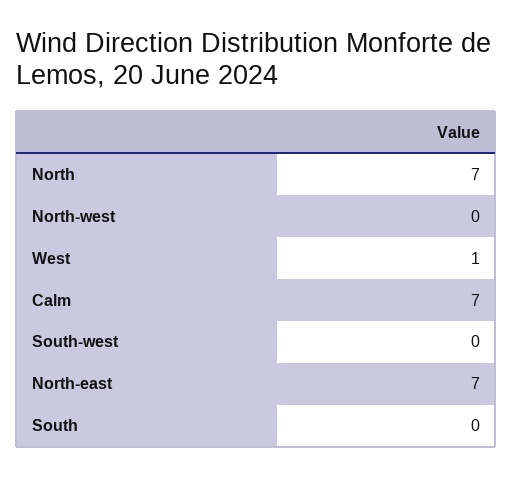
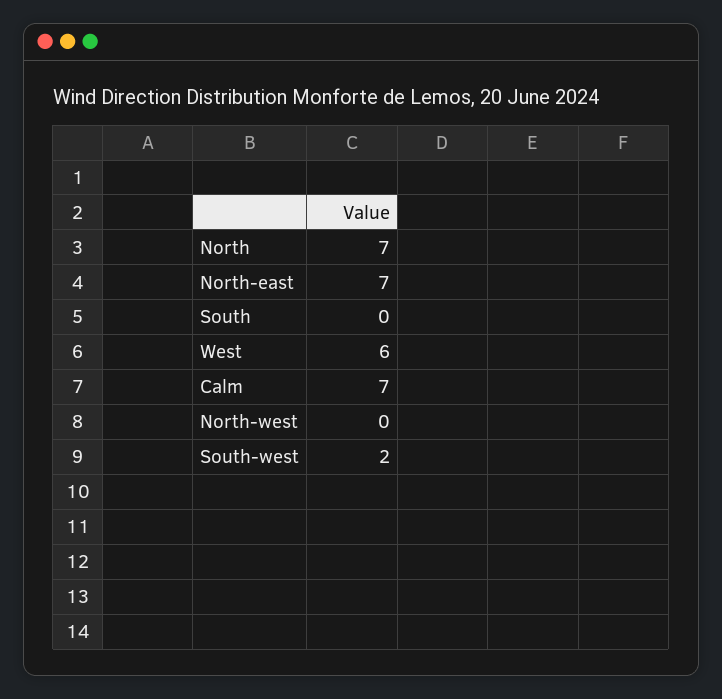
West: 1 -> 6
South-west: 0 -> 2

